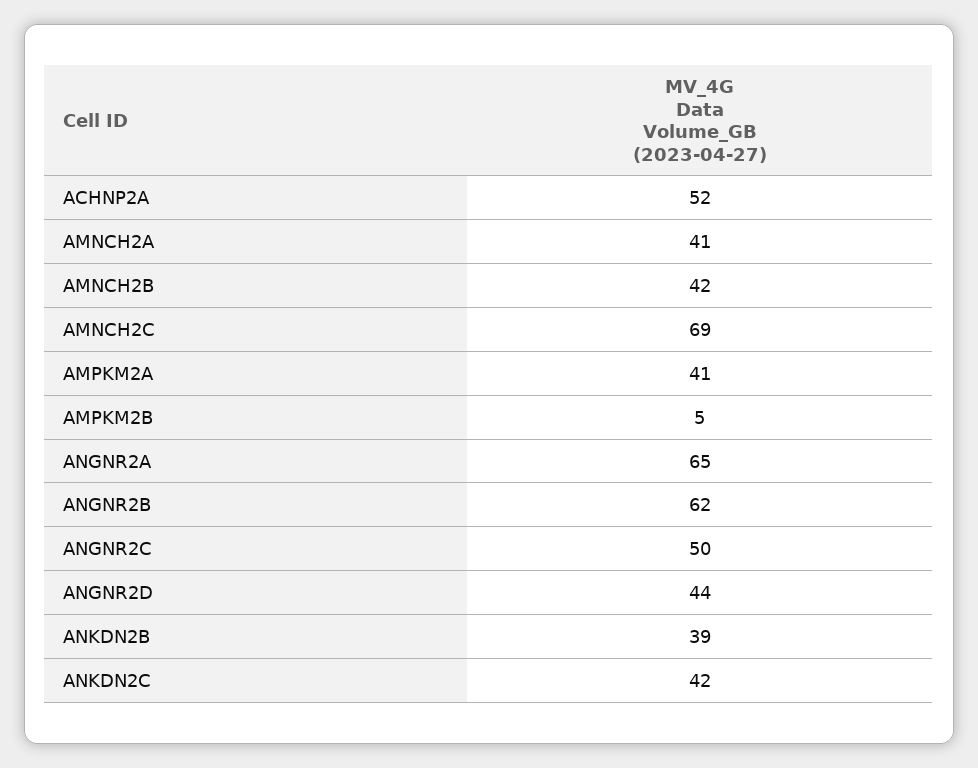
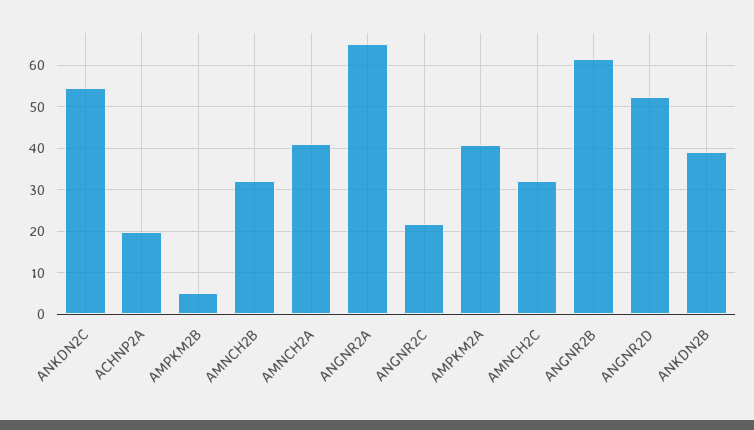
ACHNP2A: 52 -> 20
AMNCH2B: 42 -> 32
AMNCH2C: 69 -> 32
ANGNR2C: 50 -> 22
ANGNR2D: 44 -> 52
ANKDN2C: 42 -> 54

